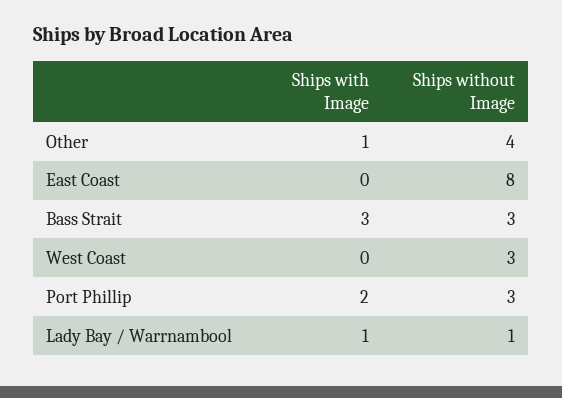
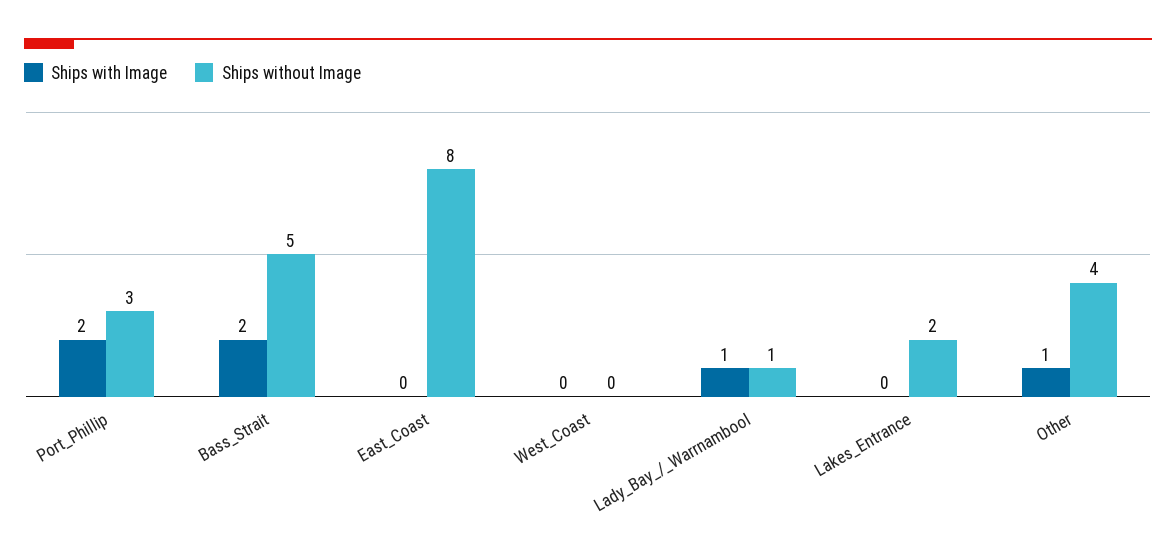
Ships with Image, Bass Strait: 3 -> 2
Ships without Image, Bass Strait: 3 -> 5
Ships without Image, West Coast: 3 -> 0
Ships with Image, Lakes_Entrance: none -> 0
Ships without Image, Lakes_Entrance: none -> 2

